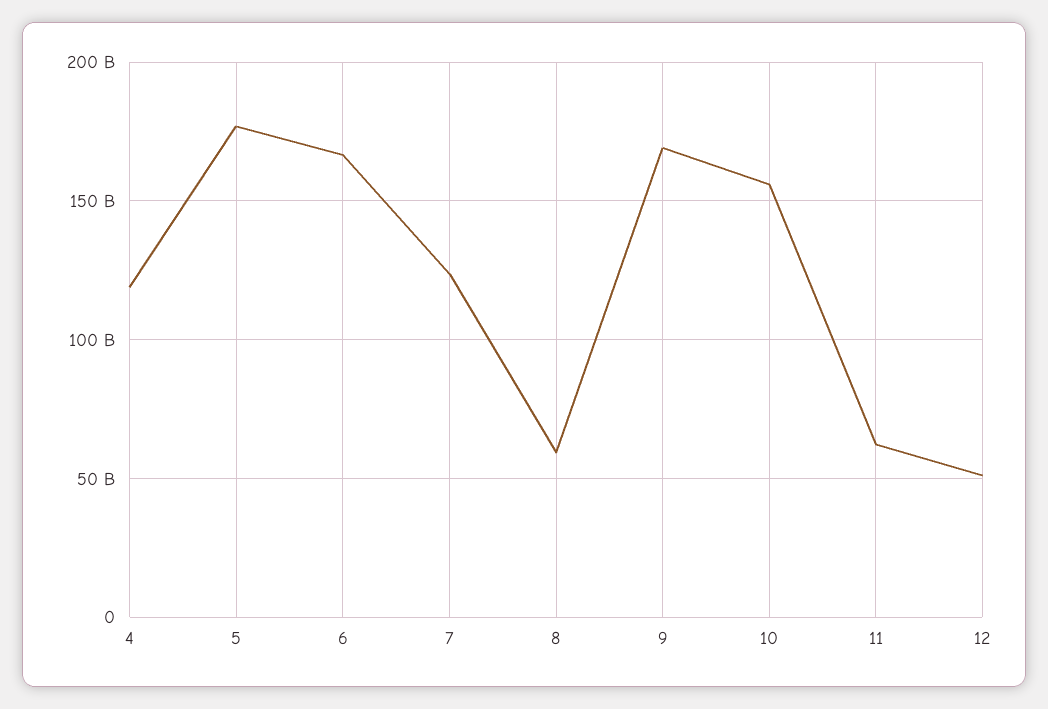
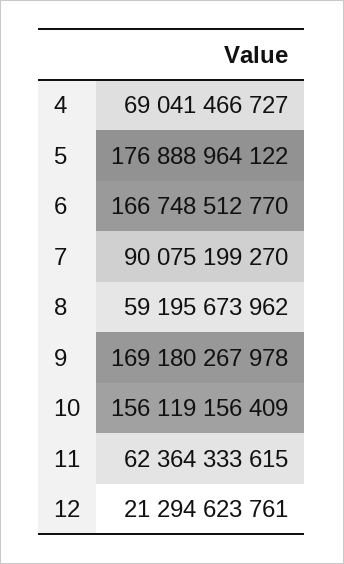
4: 120000000000 -> 69041466727
7: 125000000000 -> 90075199270
12: 50000000000 -> 21294623761

